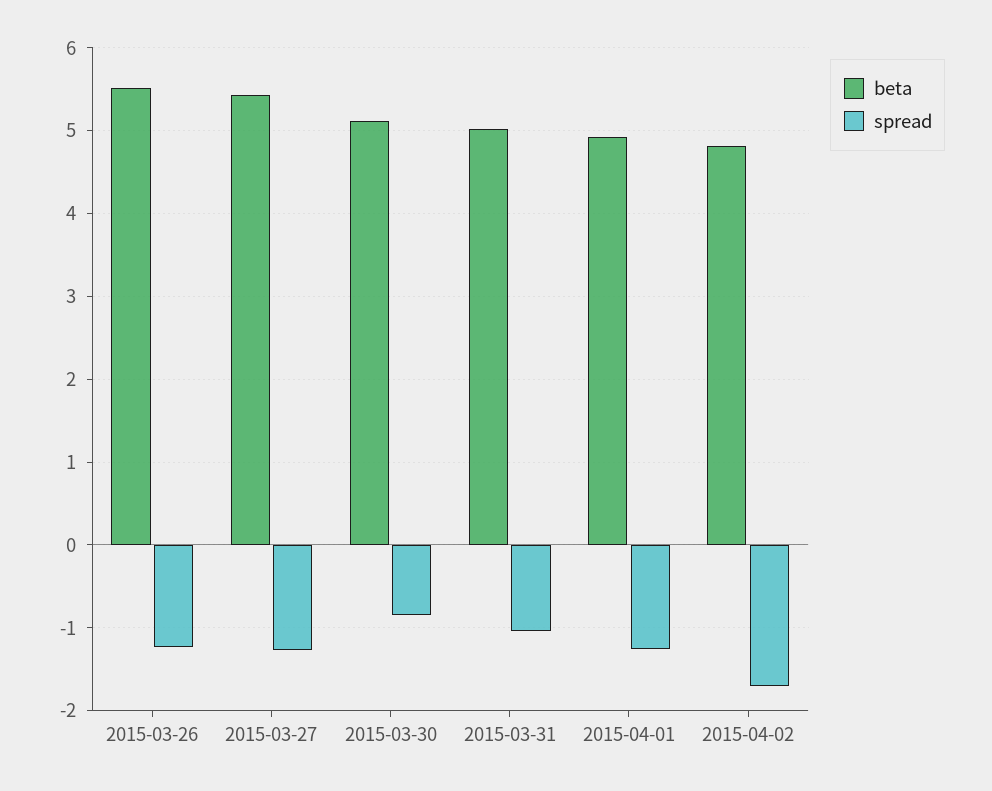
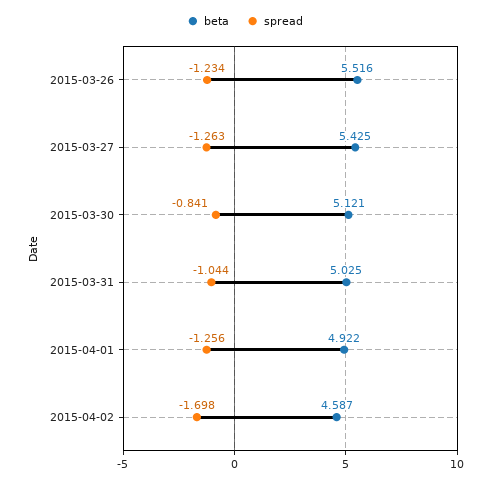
beta, 2015-04-02: 4.8 -> 4.587

